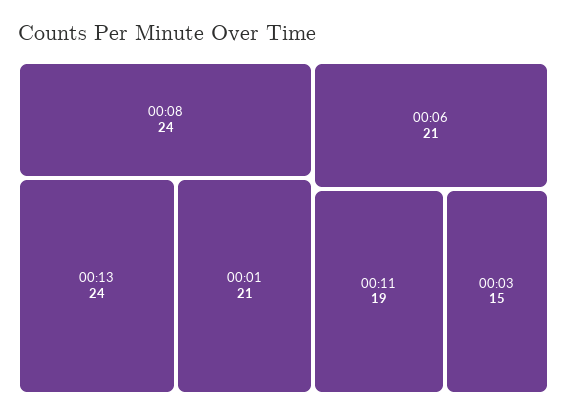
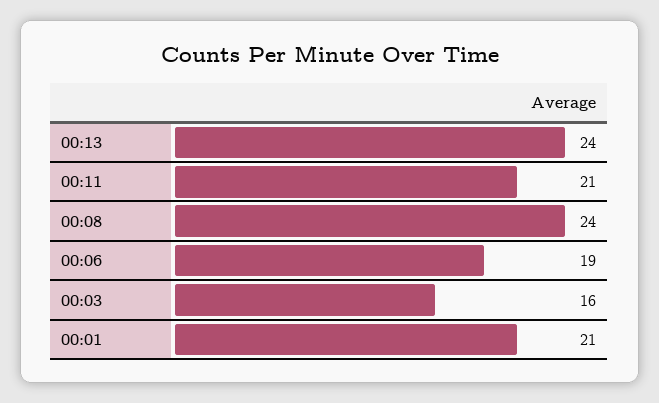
00:06: 21 -> 19
00:11: 19 -> 21
00:03: 15 -> 16

